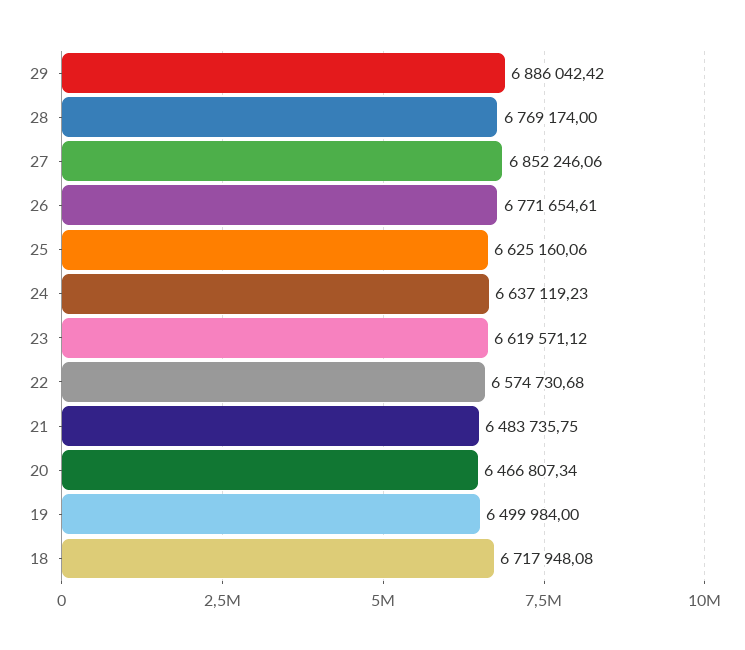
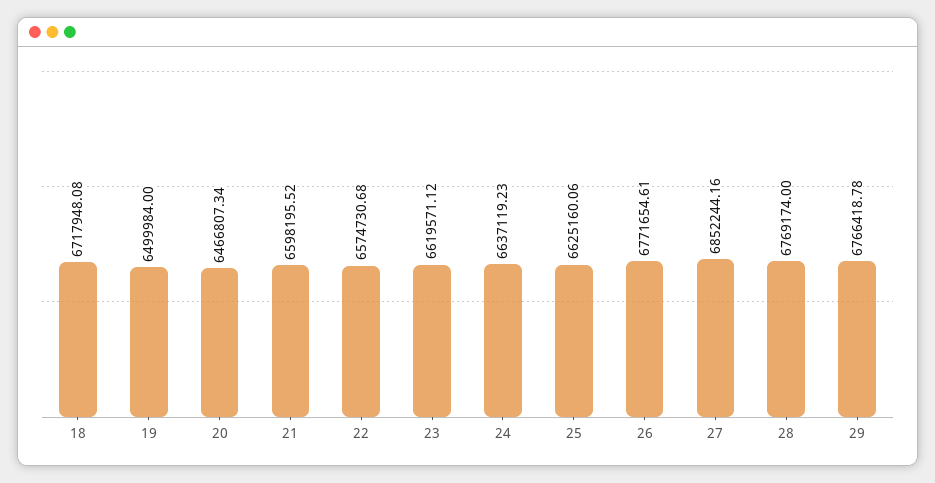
29: 6886042.42 -> 6766418.78
27: 6852246.06 -> 6852244.16
21: 6483735.75 -> 6598195.52

